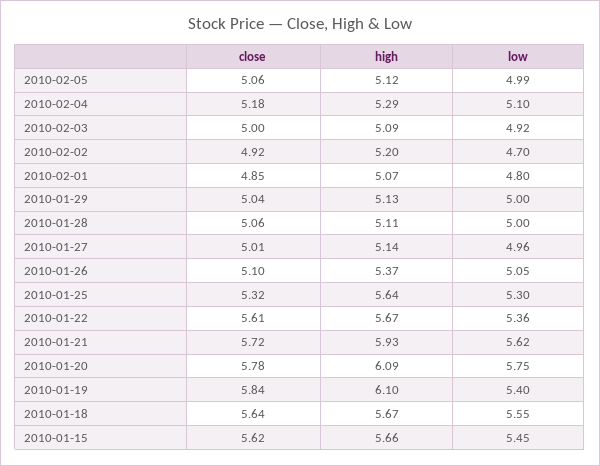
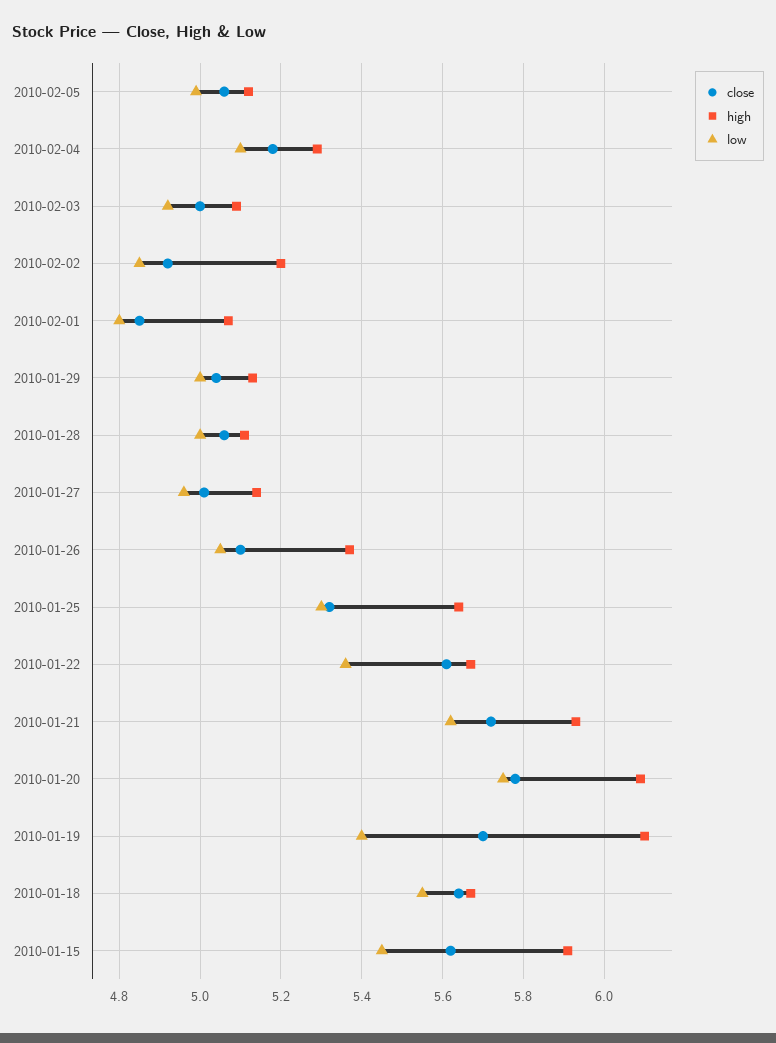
low, 2010-02-02: 4.7 -> 4.85
close, 2010-01-19: 5.84 -> 5.7
high, 2010-01-15: 5.66 -> 5.9

